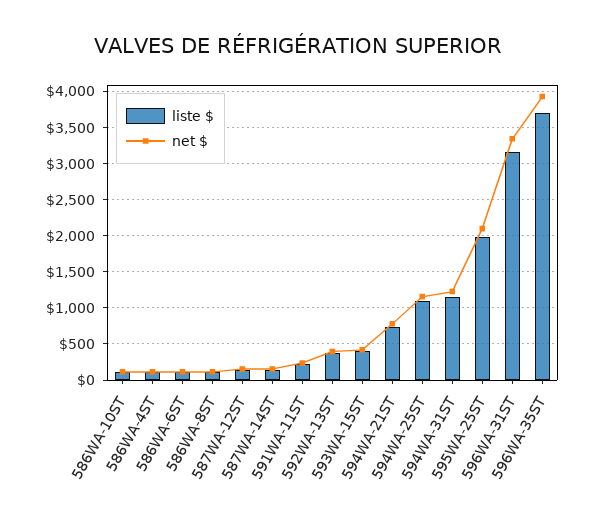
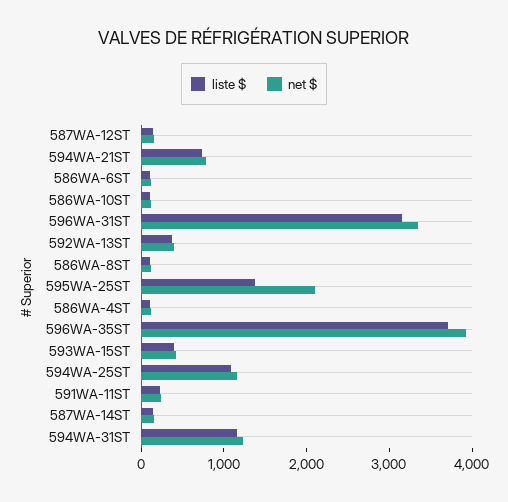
liste $, 595WA-25ST: 2000 -> 1400

